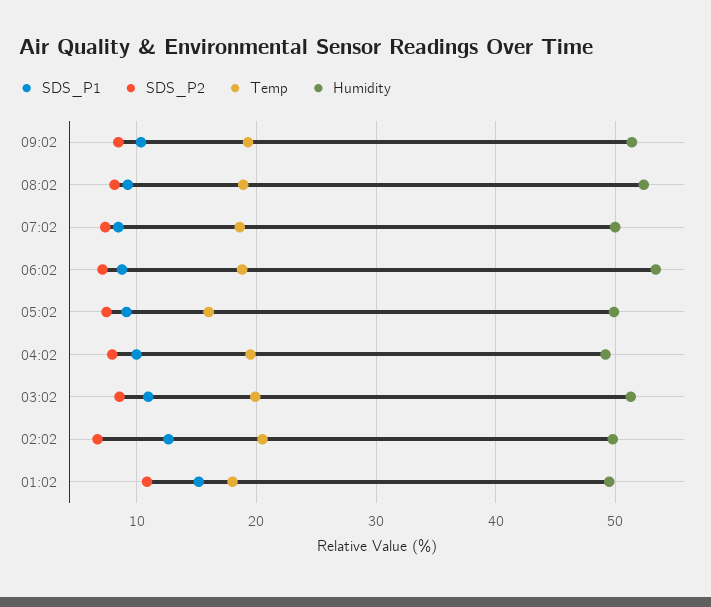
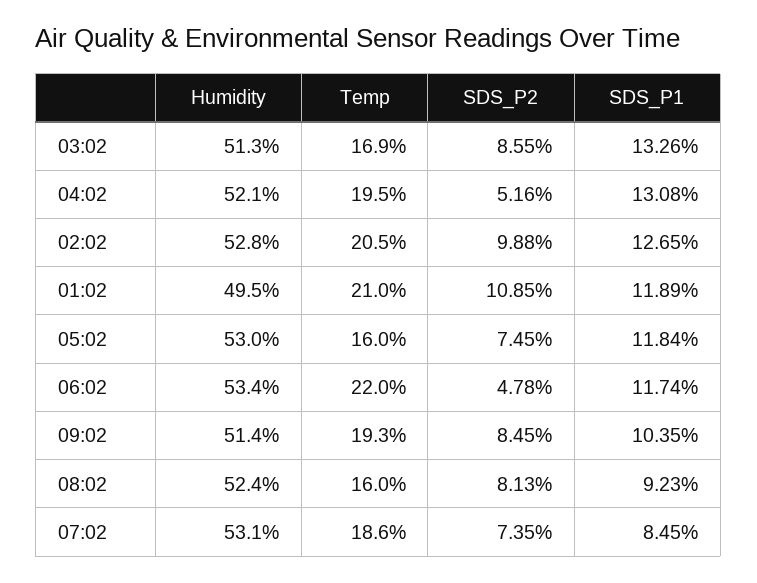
Temp, 08:02: 19 -> 16
Humidity, 07:02: 50 -> 53.1
SDS_P1, 06:02: 9 -> 11.74
SDS_P2, 06:02: 7 -> 4.78
Temp, 06:02: 19 -> 22
SDS_P1, 05:02: 9 -> 11.84
Humidity, 05:02: 50 -> 53
SDS_P1, 04:02: 10 -> 13.08
SDS_P2, 04:02: 8 -> 5.16
Humidity, 04:02: 49 -> 52.1
SDS_P1, 03:02: 11 -> 13.26
Temp, 03:02: 20 -> 16.9
SDS_P2, 02:02: 7 -> 9.88
Humidity, 02:02: 50 -> 52.8
SDS_P1, 01:02: 15 -> 11.89
Temp, 01:02: 18 -> 21

